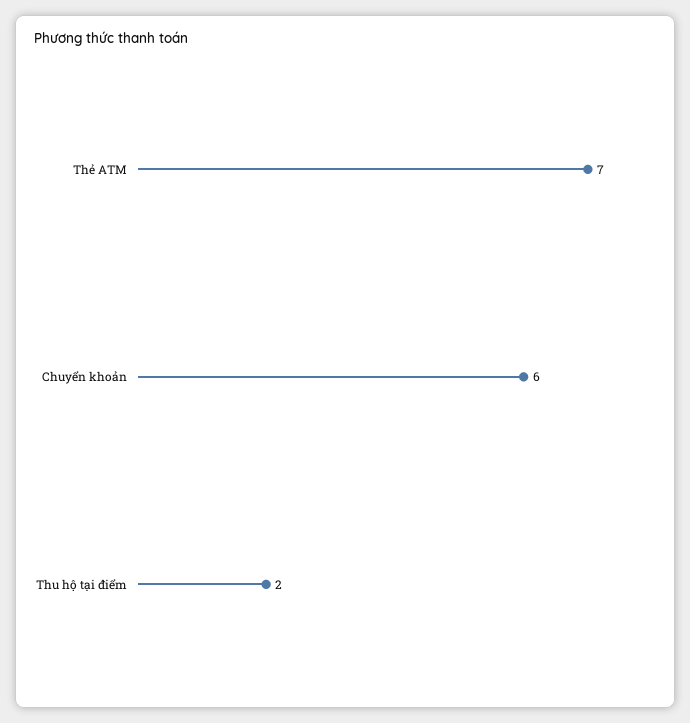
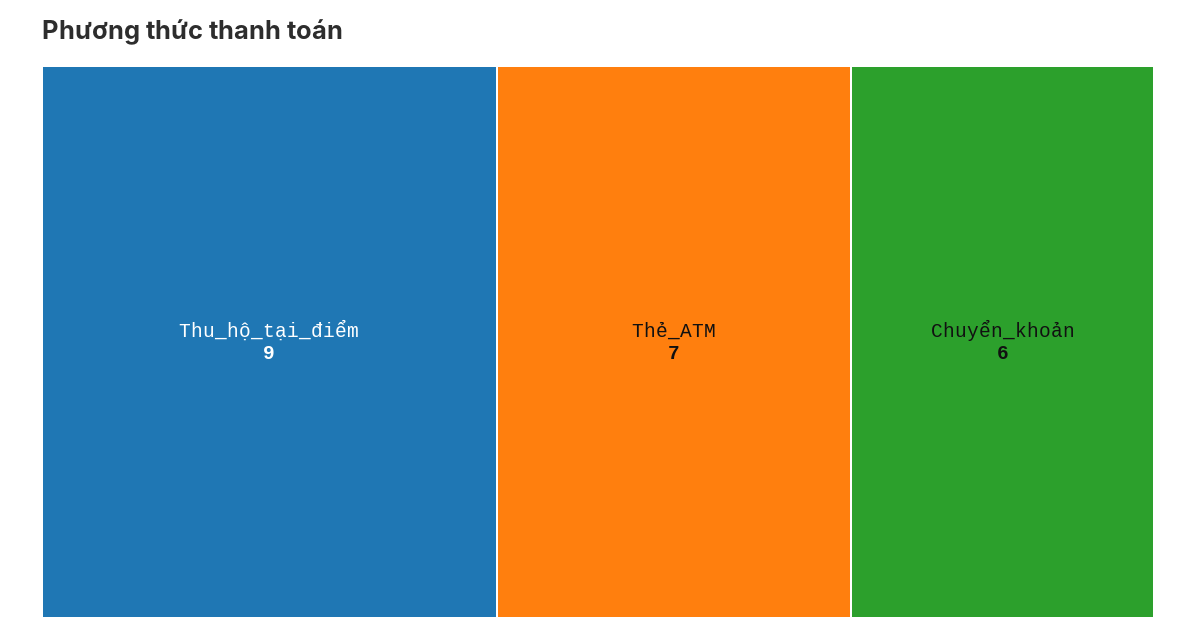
Thu hộ tại điểm: 2 -> 9

